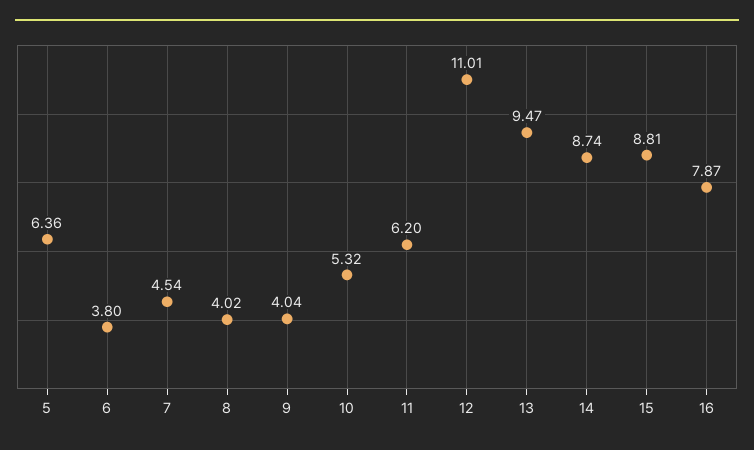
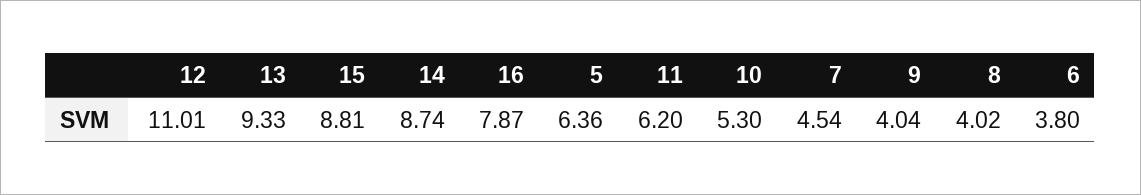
10: 5.32 -> 5.3
13: 9.47 -> 9.33

